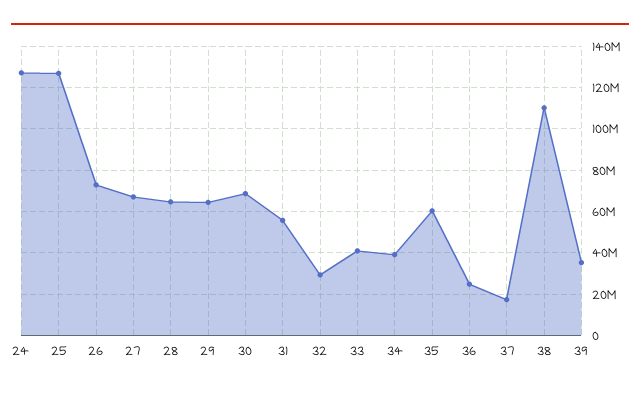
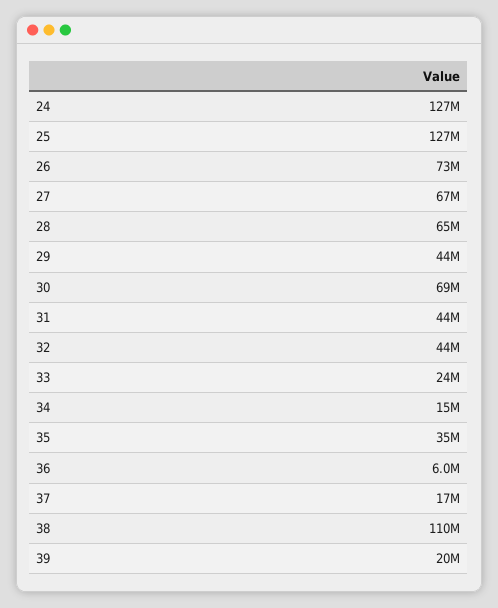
29: 65000000 -> 44000000
31: 55000000 -> 44000000
32: 30000000 -> 44000000
33: 40000000 -> 24000000
34: 40000000 -> 15000000
35: 60000000 -> 35000000
36: 25000000 -> 6000000
39: 35000000 -> 20000000

